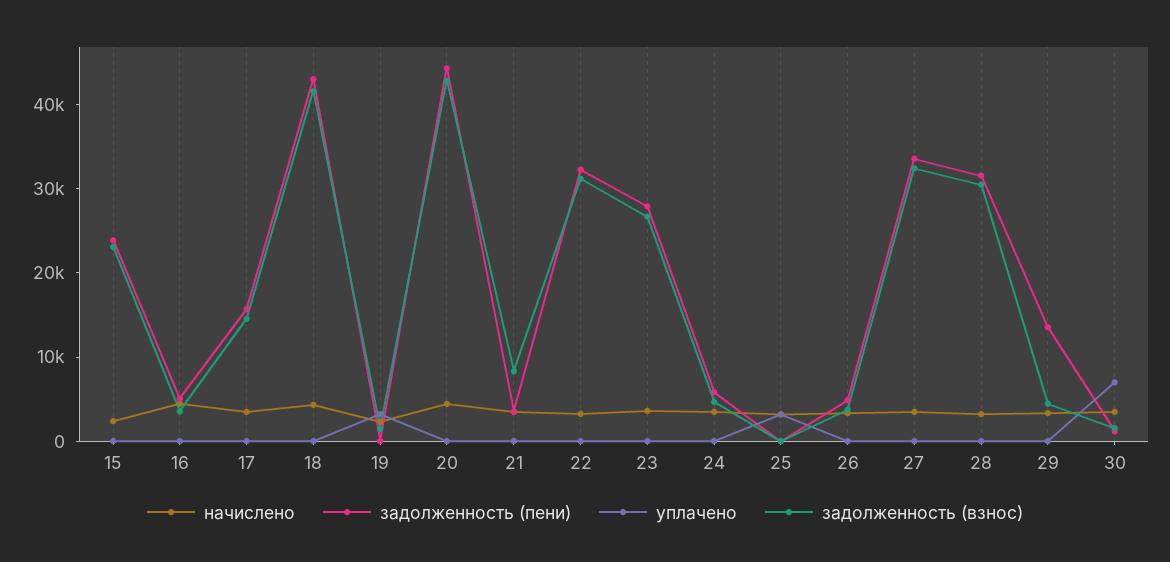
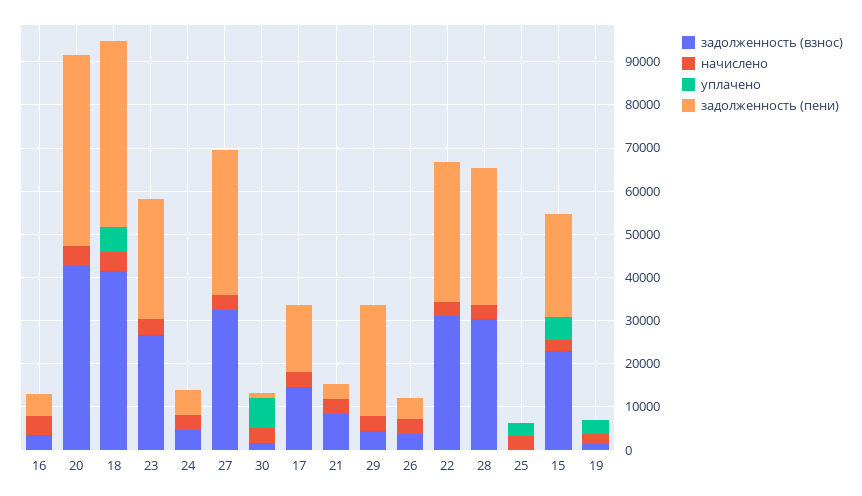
уплачено, 15: 0 -> 6000
уплачено, 18: 0 -> 6000
задолженность (пени), 29: 14000 -> 26000

